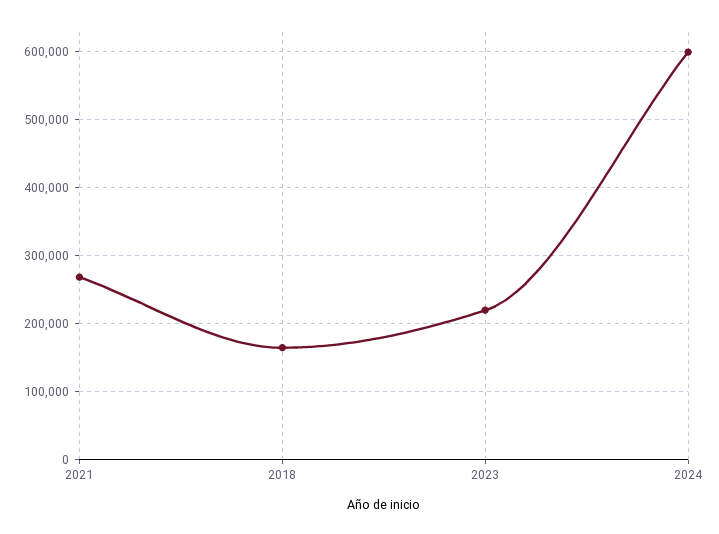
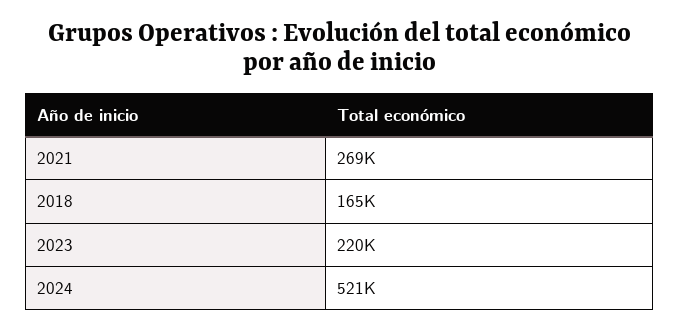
2024: 600000 -> 521000

